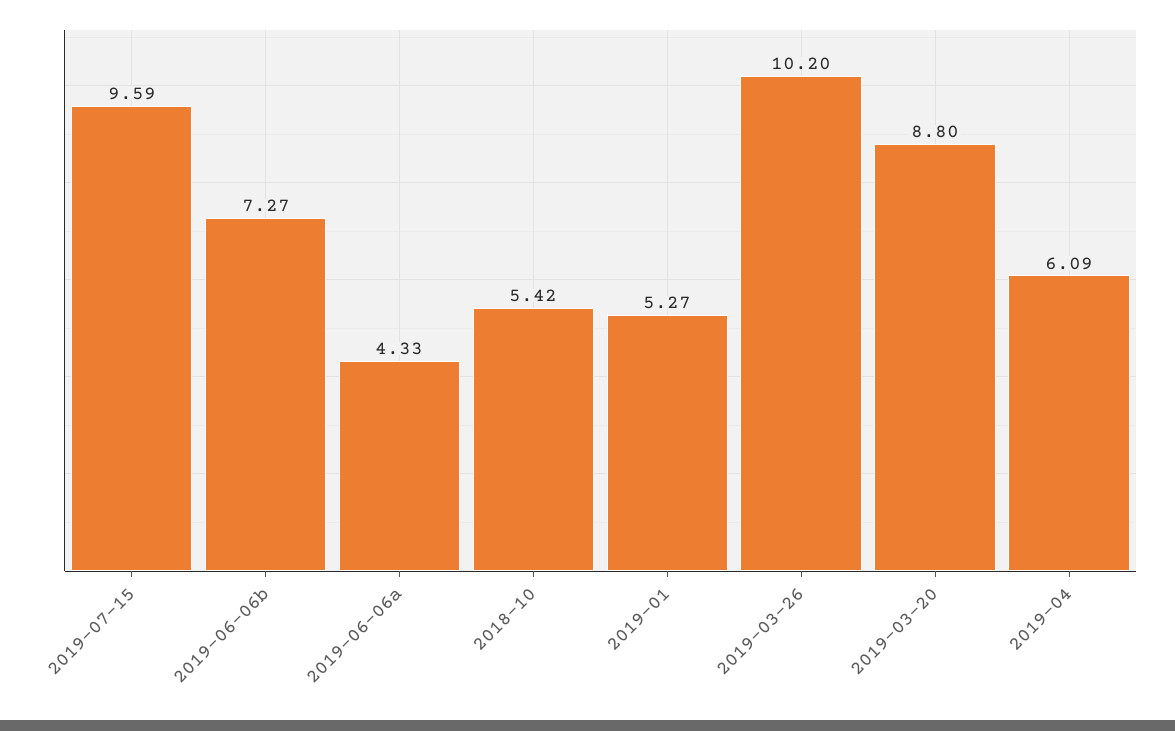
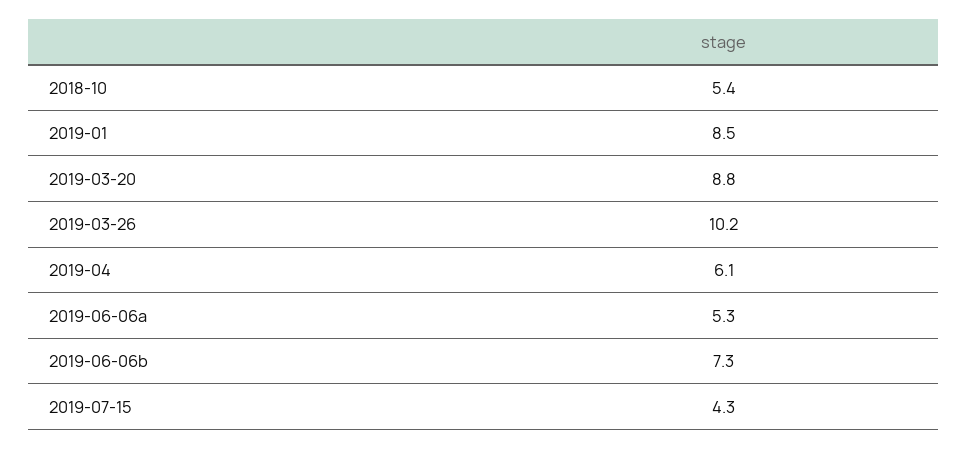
2019-07-15: 9.59 -> 4.3
2019-06-06a: 4.33 -> 5.3
2019-01: 5.27 -> 8.5

